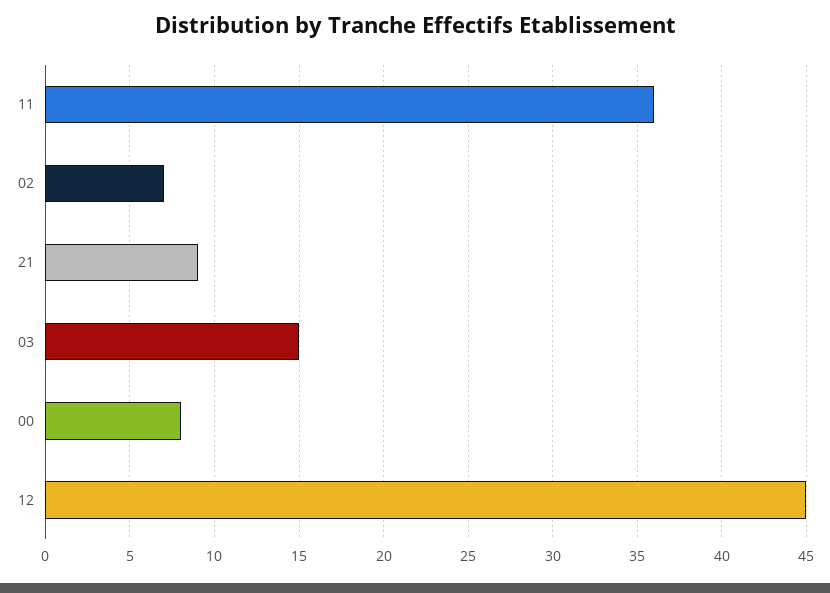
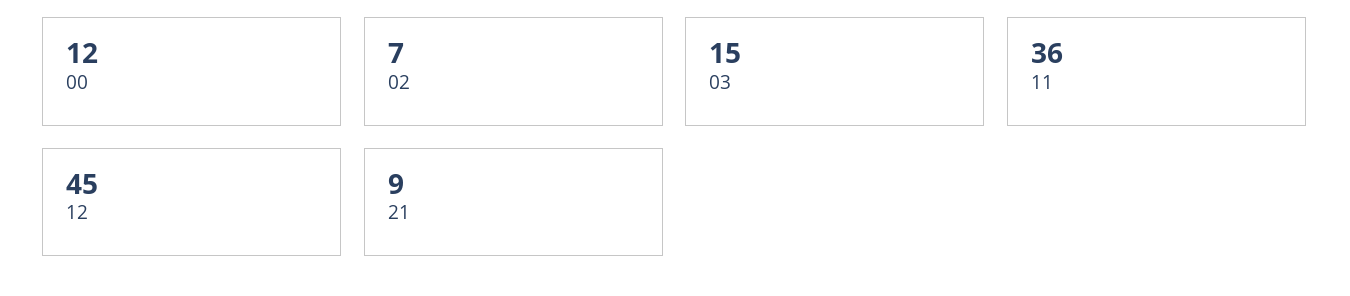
00: 8 -> 12

